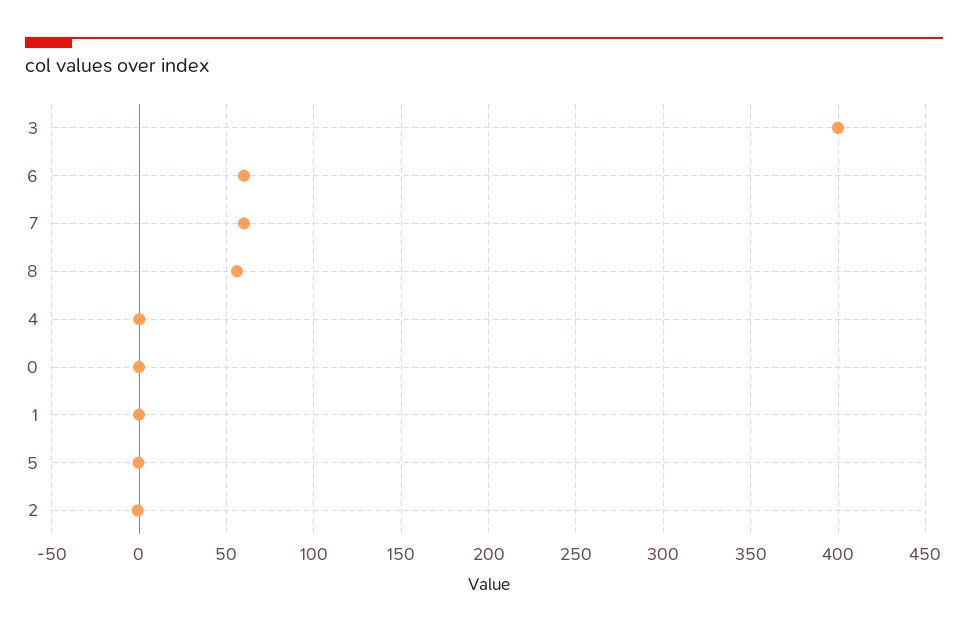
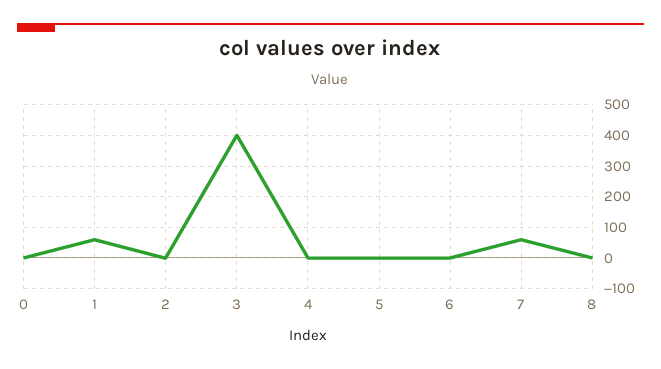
6: 60 -> 0
8: 55 -> 0
1: 0 -> 60

